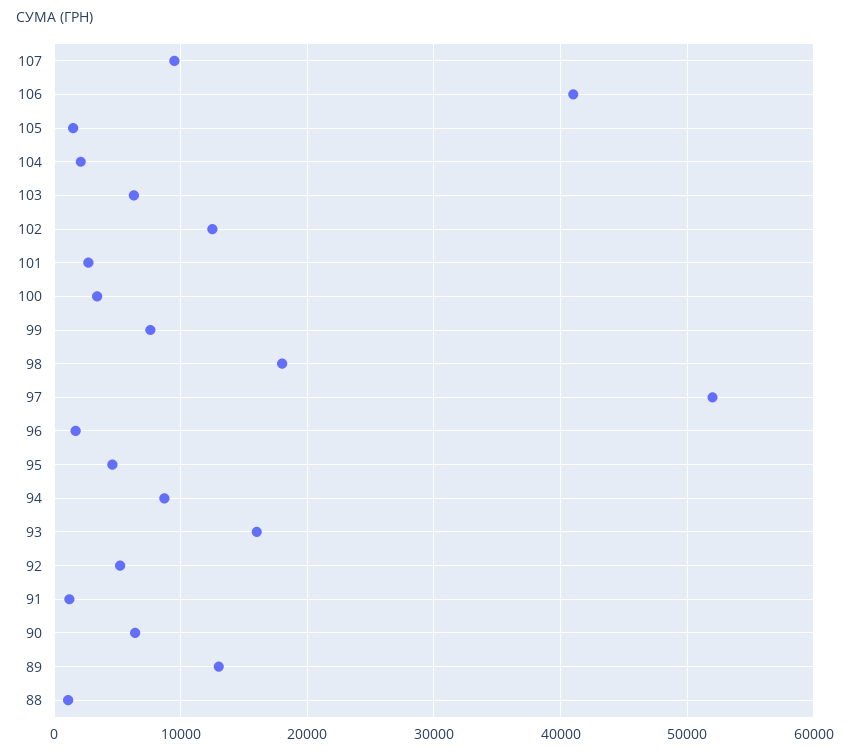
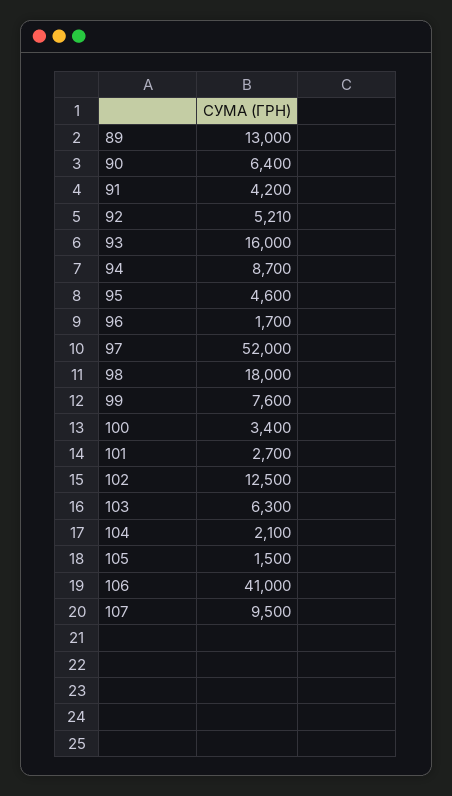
91: 1000 -> 4200
88: 1000 -> none

